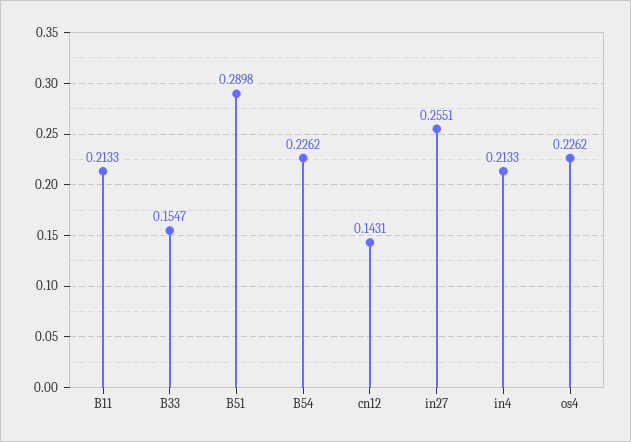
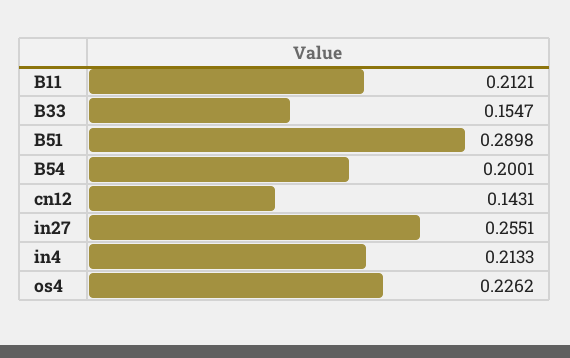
B11: 0.2133 -> 0.2121
B54: 0.2262 -> 0.2001

